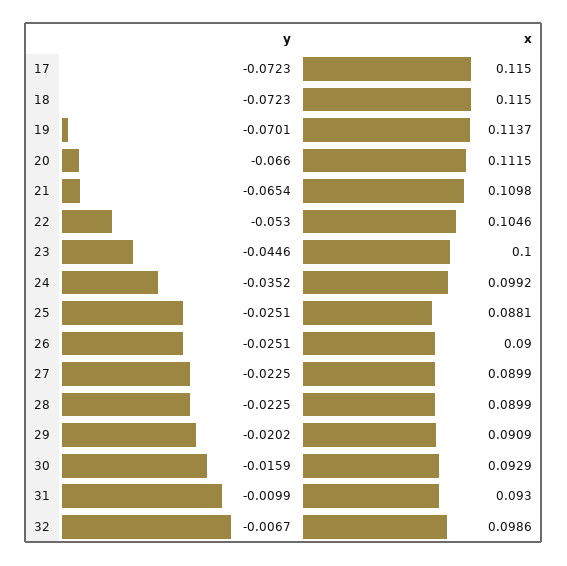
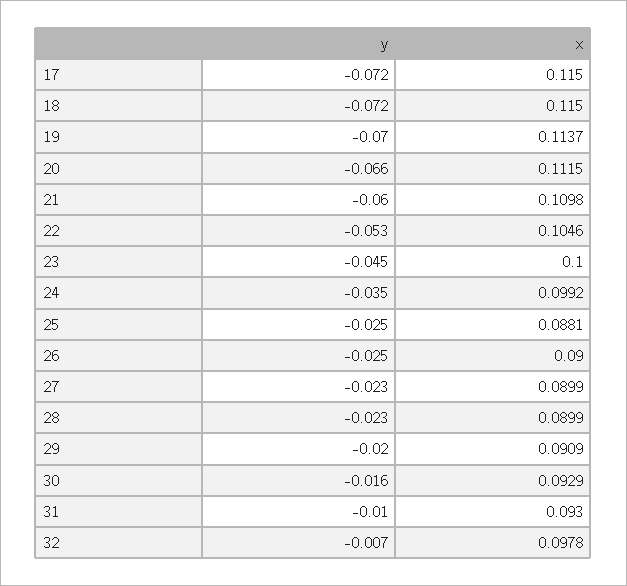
y, 21: -0.0654 -> -0.06
x, 32: 0.0986 -> 0.0978

